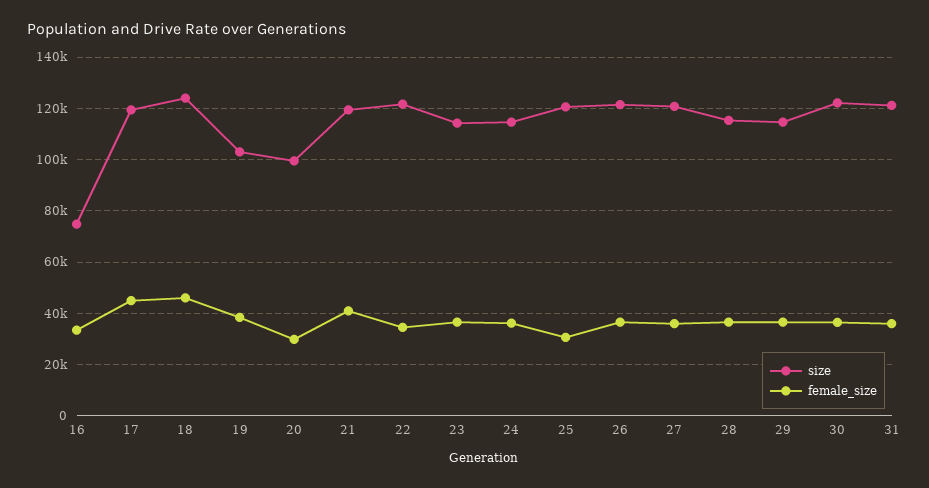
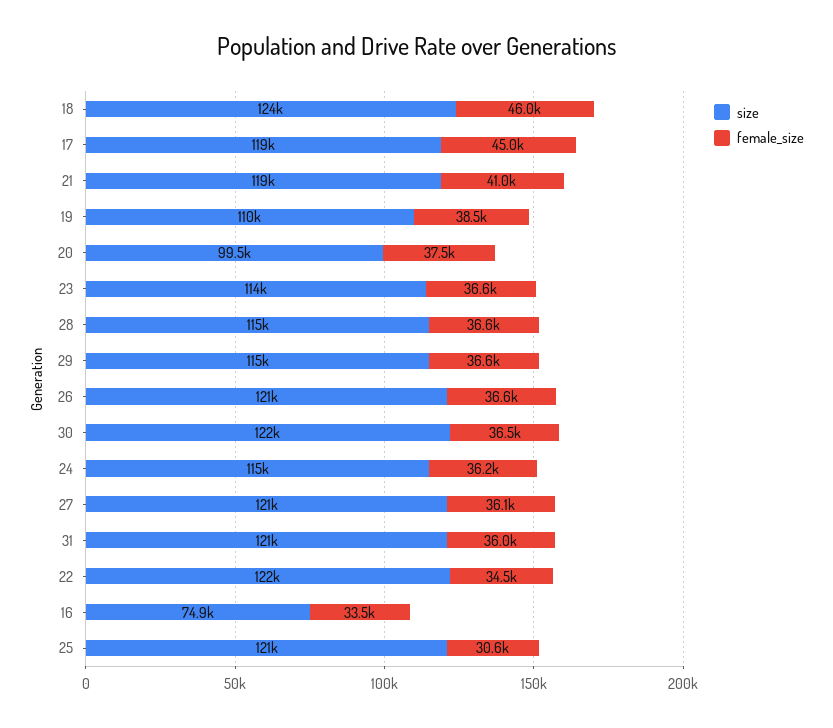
size, 19: 102500 -> 110000
female_size, 20: 30000 -> 37500

